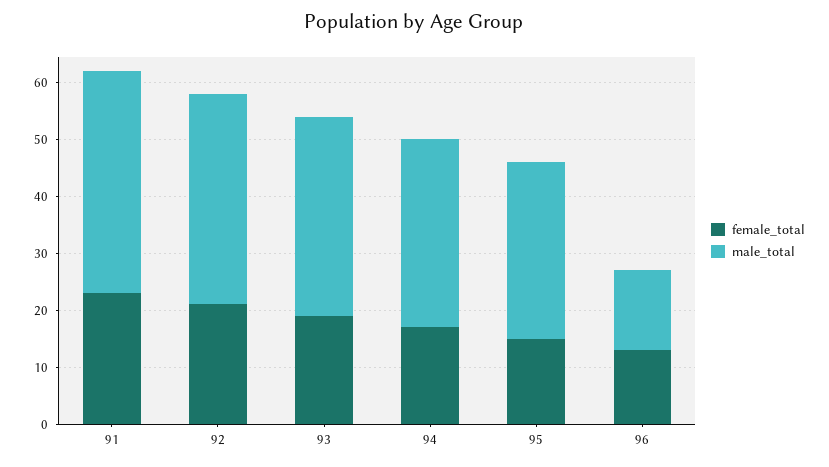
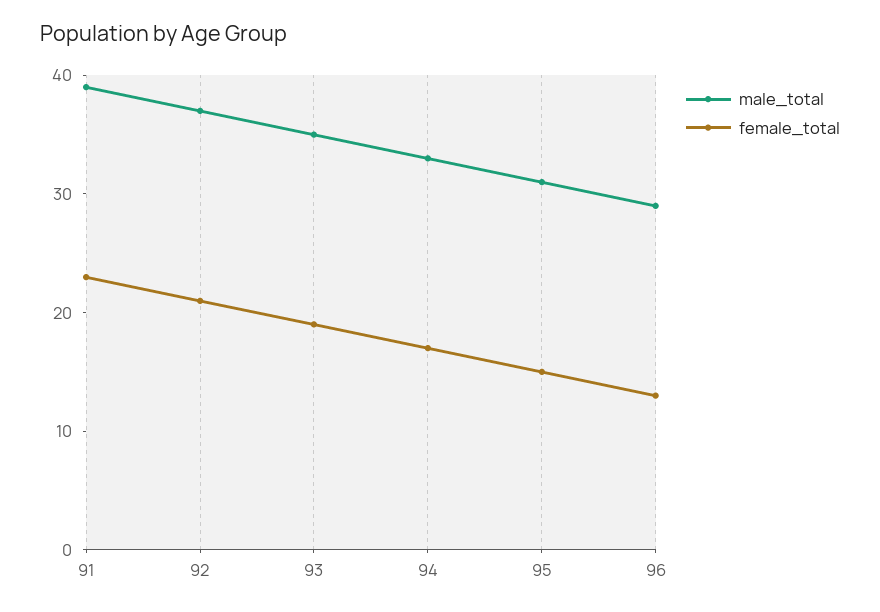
male_total, 96: 15 -> 29

